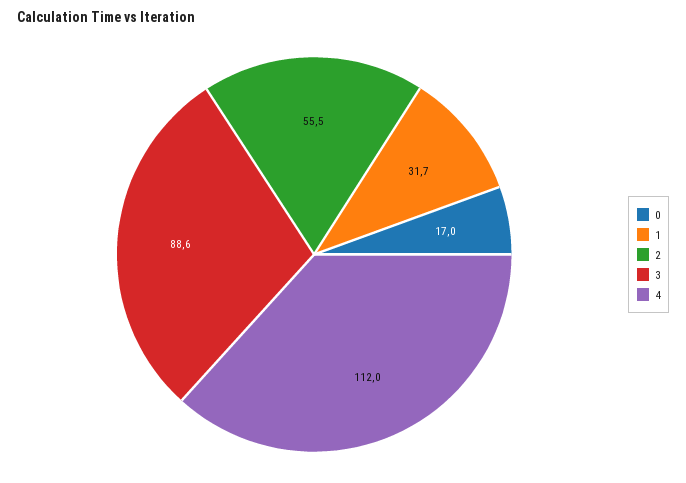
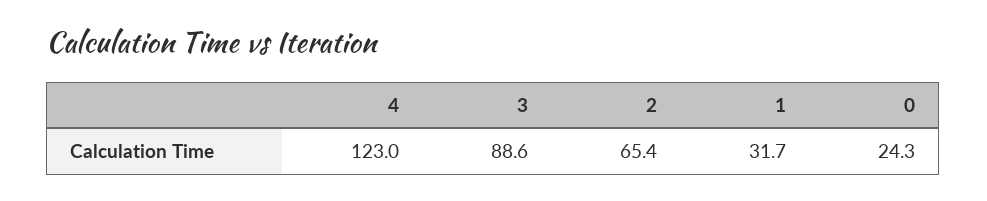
0: 17 -> 24.3
2: 55.5 -> 65.4
4: 112 -> 123

